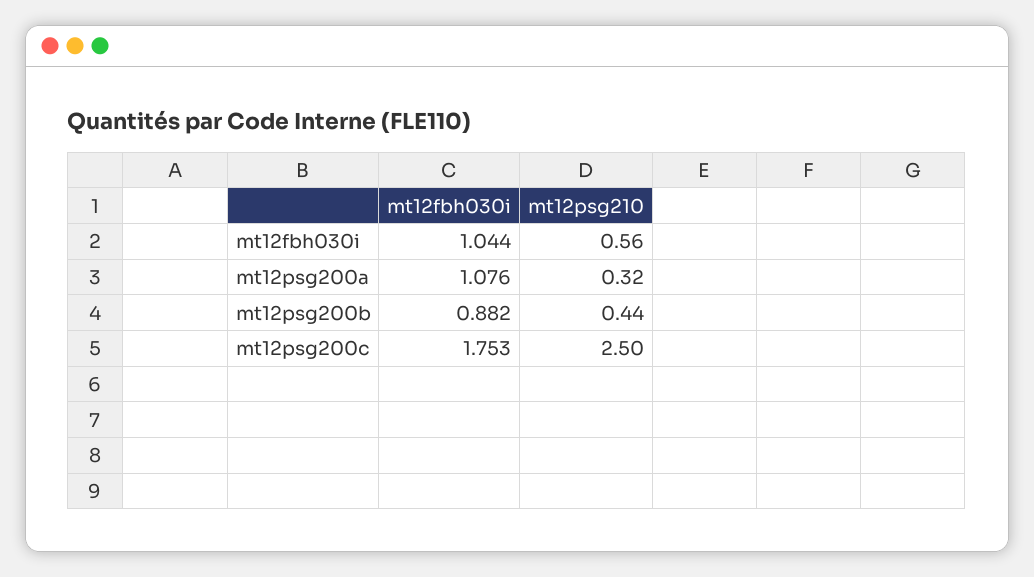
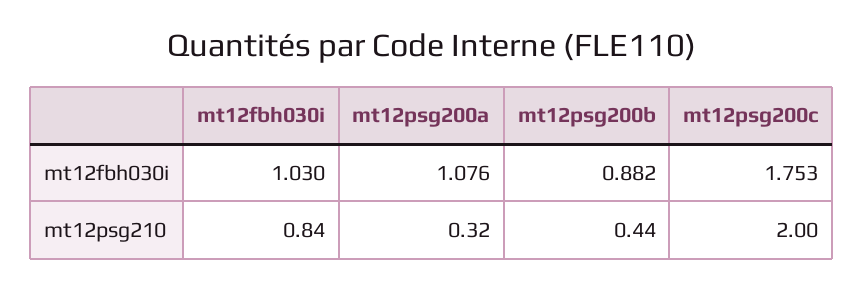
mt12fbh030i, mt12fbh030i: 1.044 -> 1.03
mt12psg210, mt12fbh030i: 0.56 -> 0.84
mt12psg210, mt12psg200c: 2.5 -> 2

